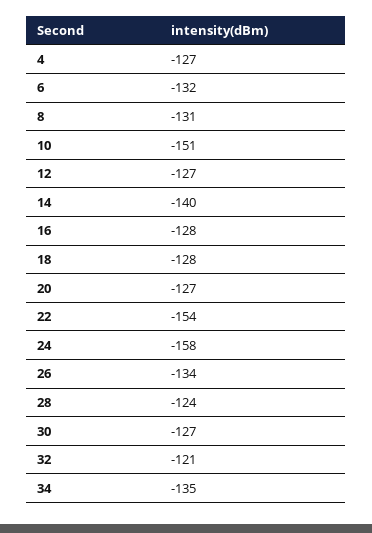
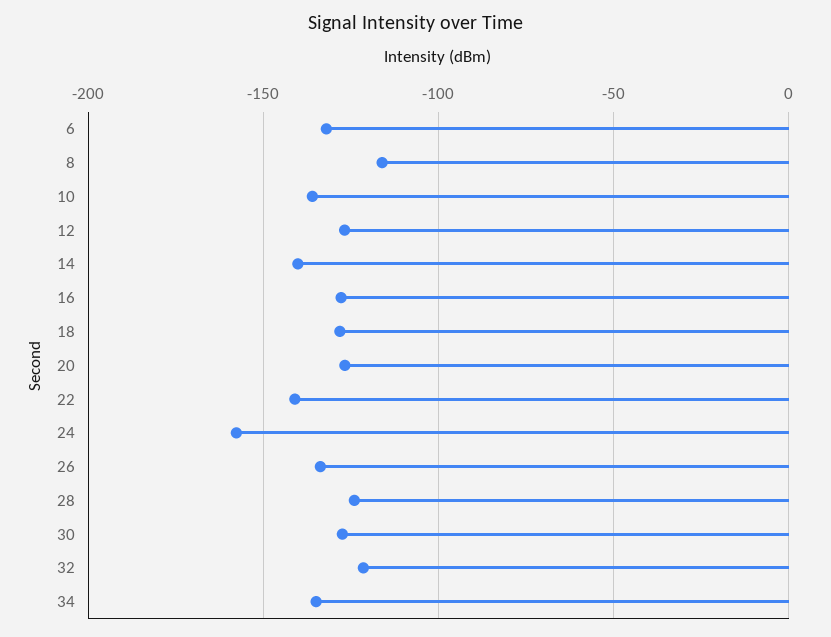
4: -127 -> none
8: -131 -> -115
10: -151 -> -135
22: -154 -> -140

